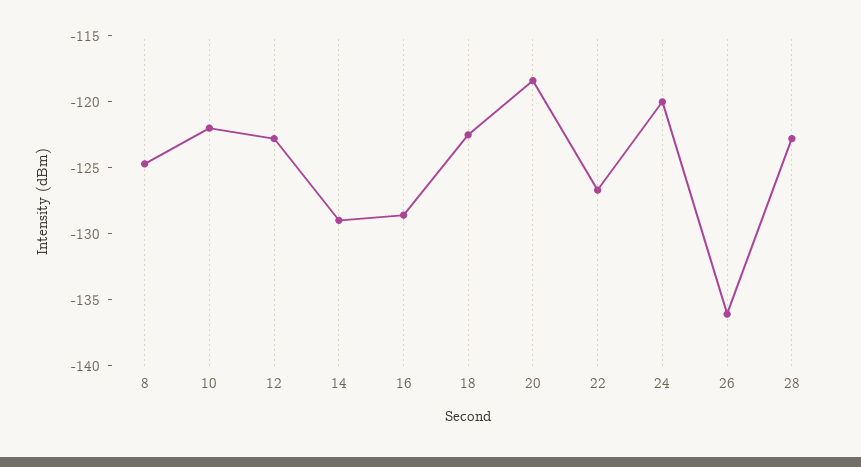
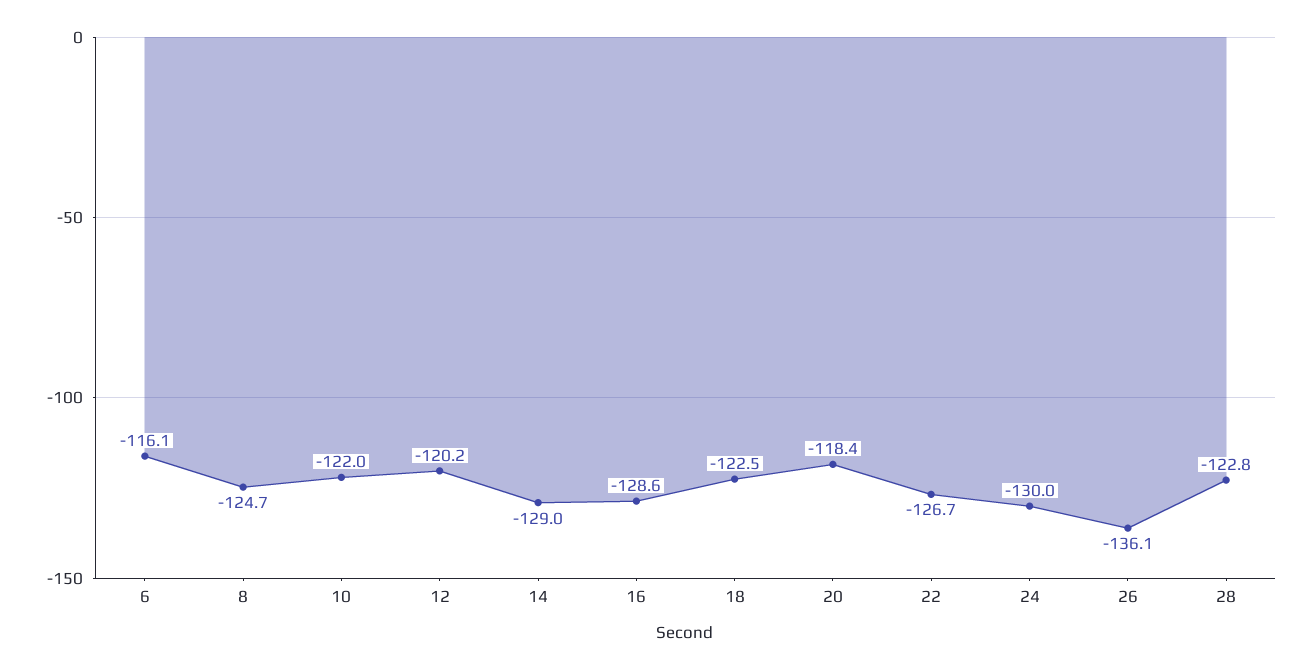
12: -123 -> -120.2
24: -120 -> -130
6: none -> -116.1

